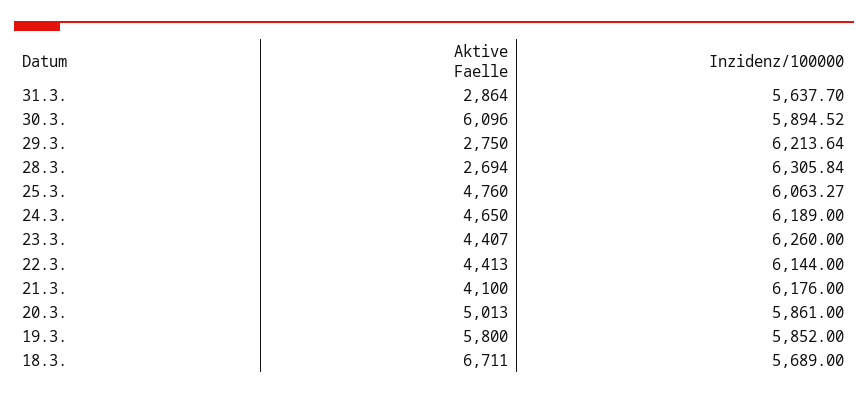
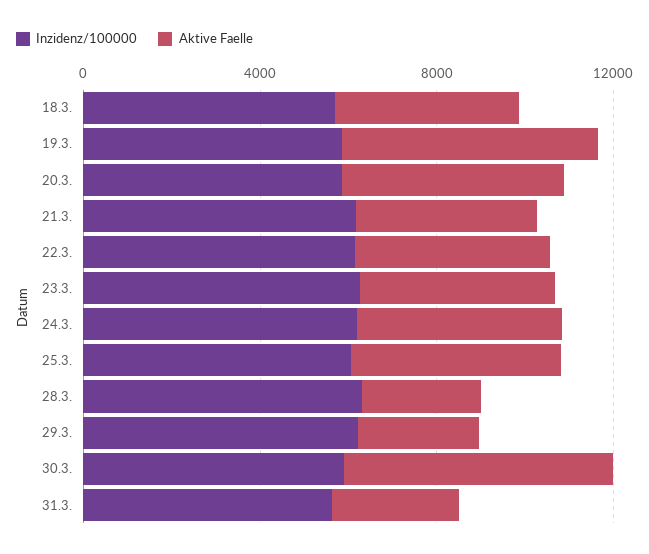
Aktive Faelle, 18.3.: 6711 -> 4000

